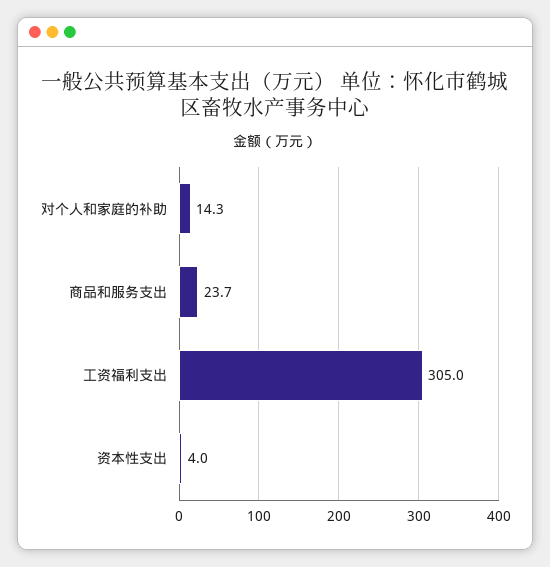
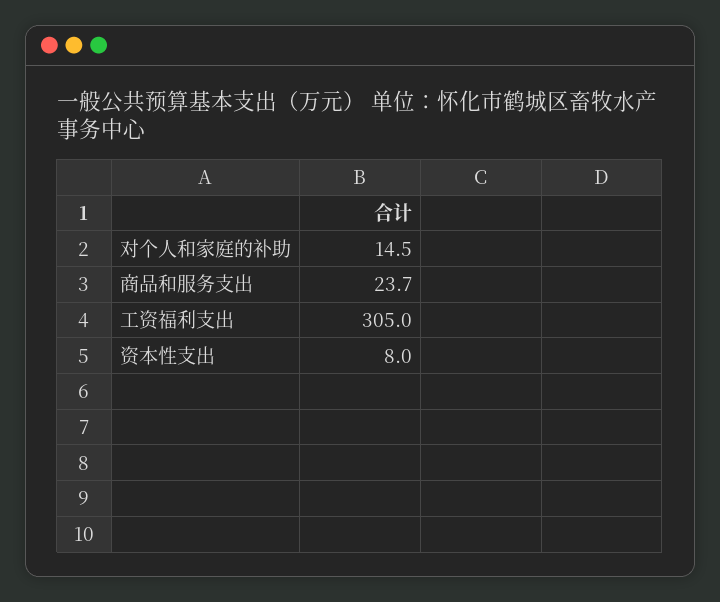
对个人和家庭的补助: 14.3 -> 14.5
资本性支出: 4 -> 8

